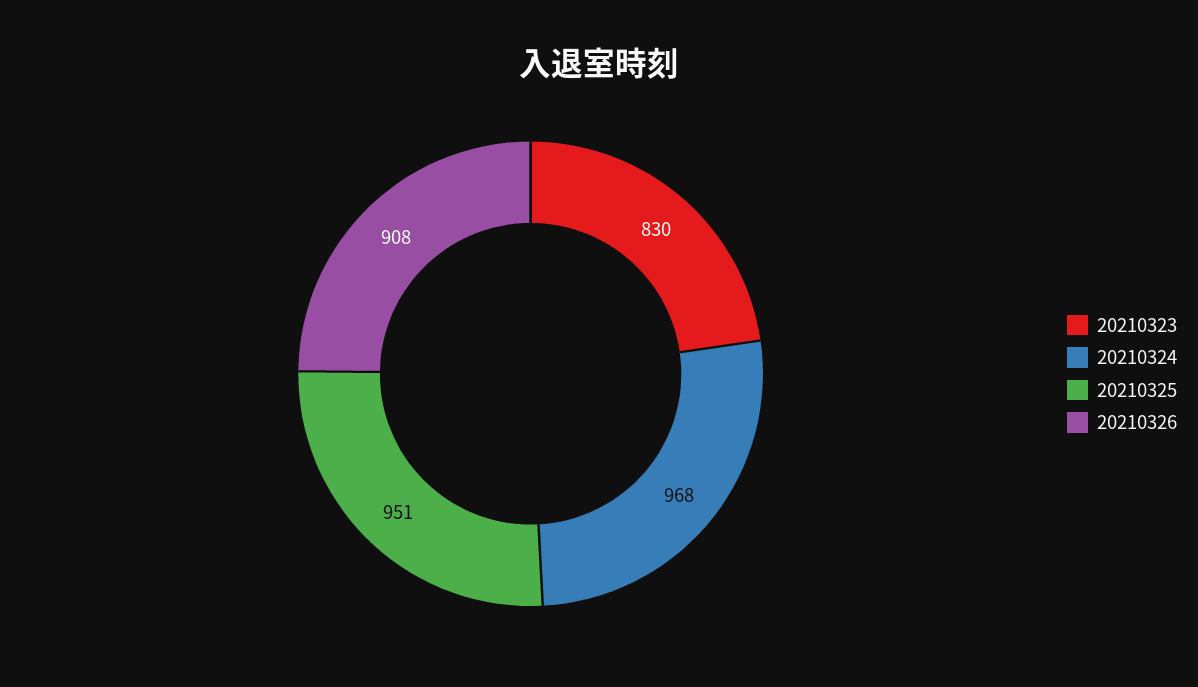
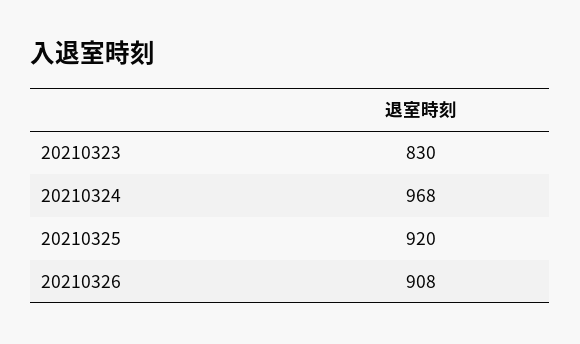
20210325: 951 -> 920

